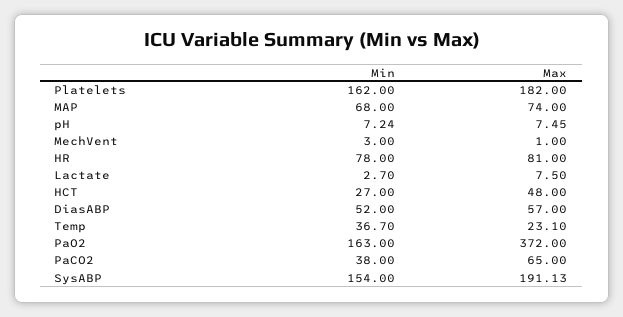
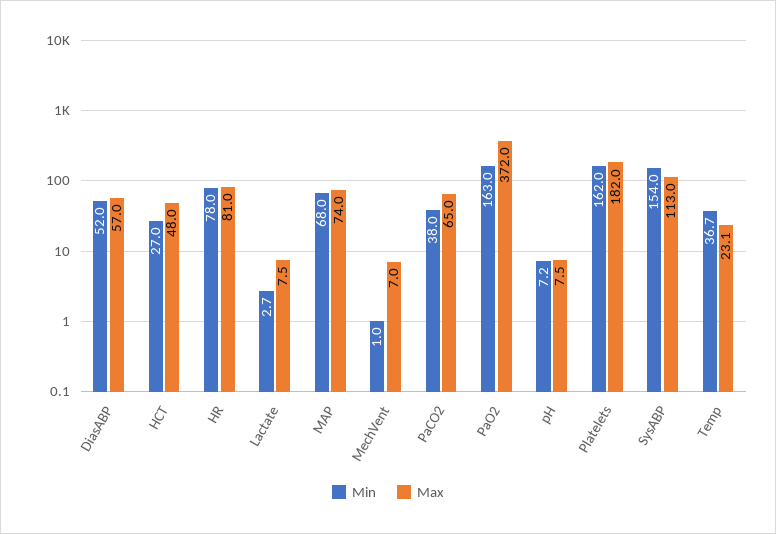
Min, MechVent: 3 -> 1
Max, MechVent: 1 -> 7
Max, SysABP: 191.13 -> 113

